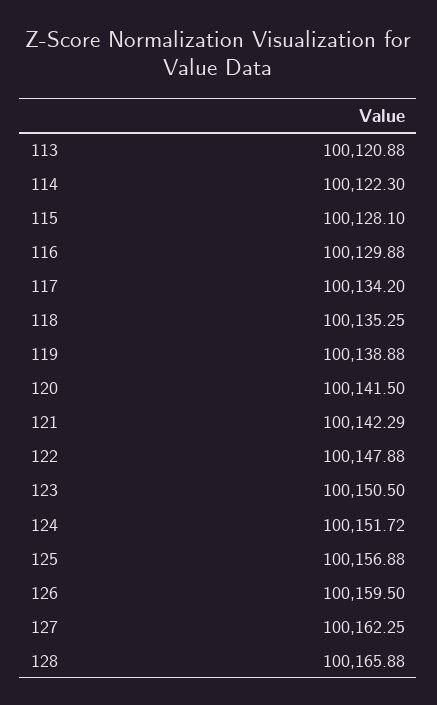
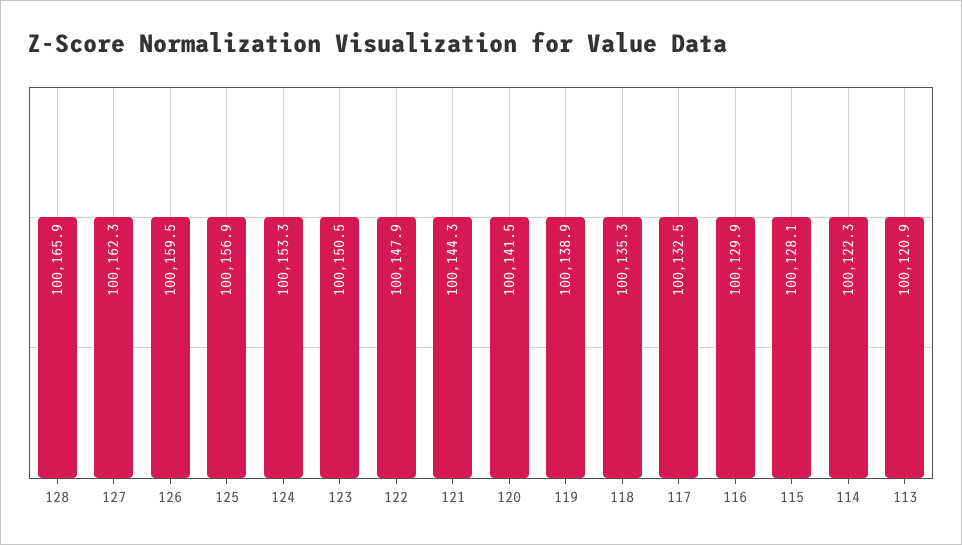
117: 100134.2 -> 100132.5
121: 100142.29 -> 100144.3
124: 100151.72 -> 100153.3

